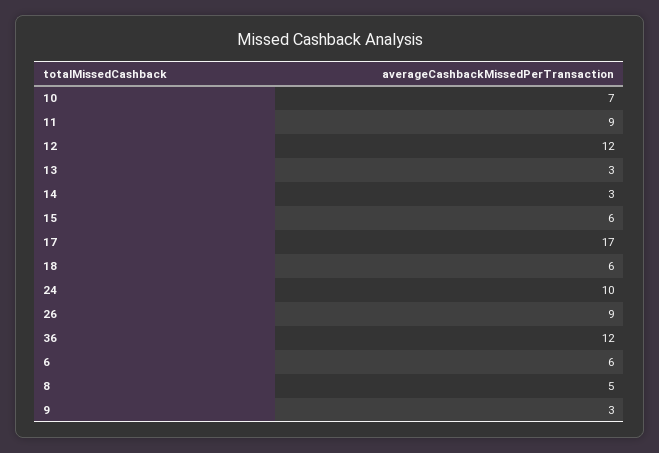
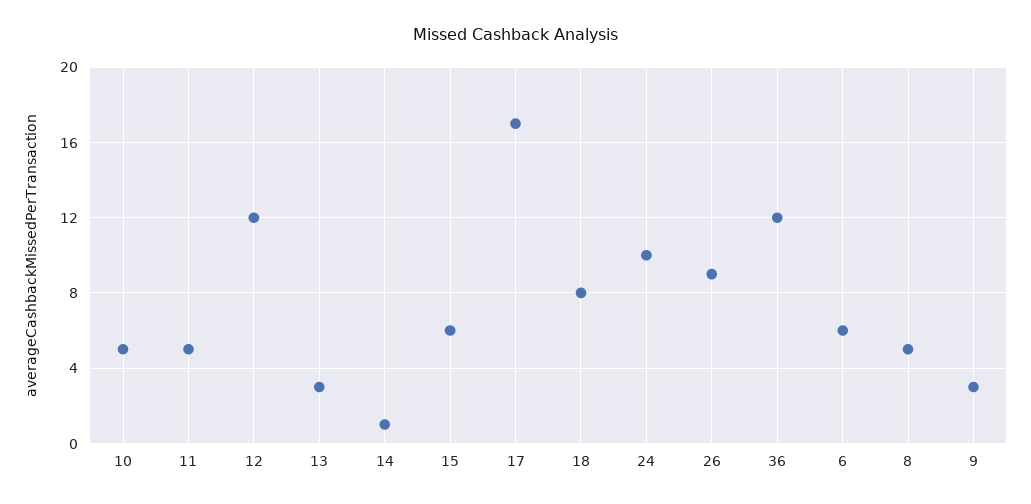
10: 7 -> 5
11: 9 -> 5
14: 3 -> 1
18: 6 -> 8

